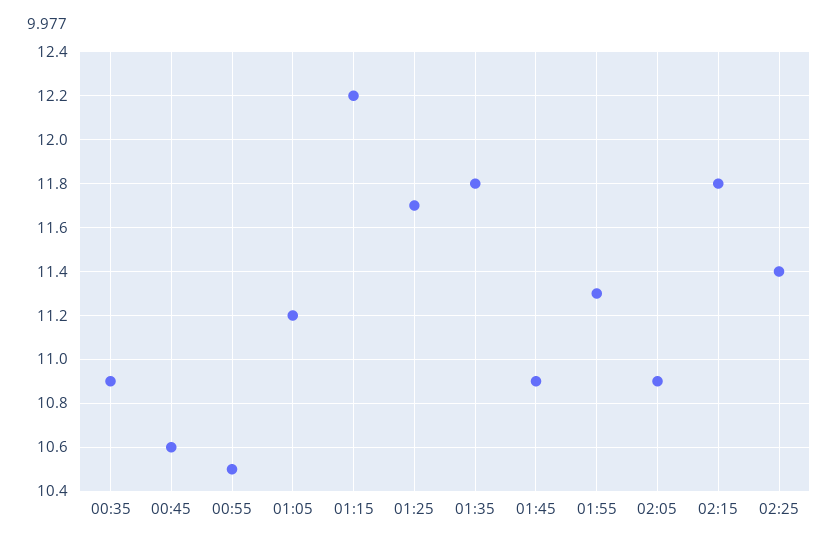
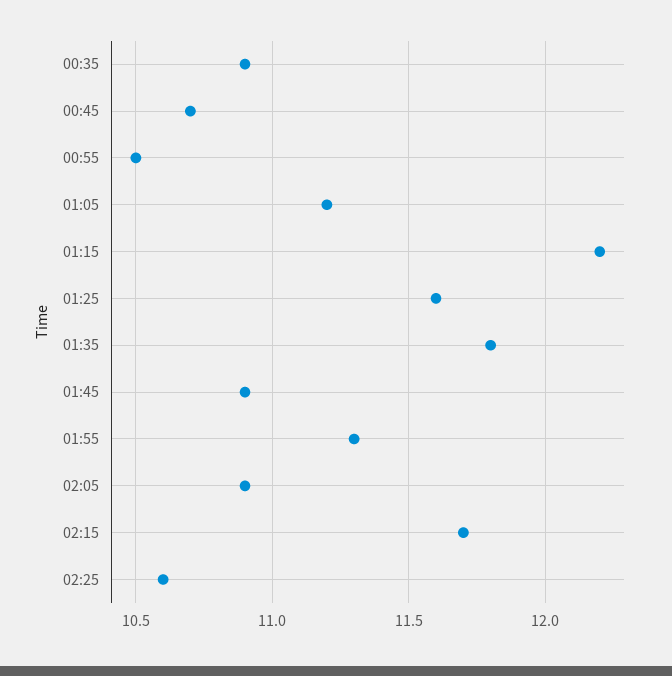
00:45: 10.6 -> 10.7
01:25: 11.7 -> 11.6
02:15: 11.8 -> 11.7
02:25: 11.4 -> 10.6

